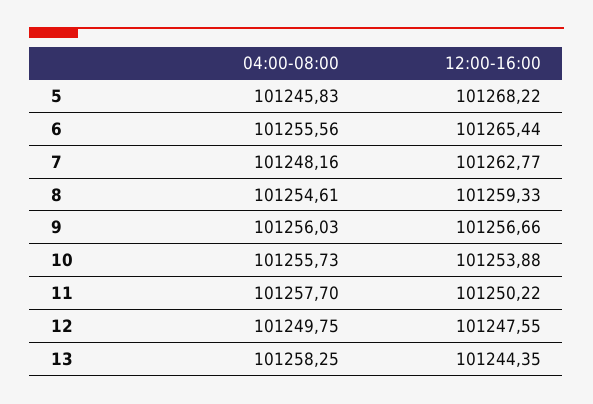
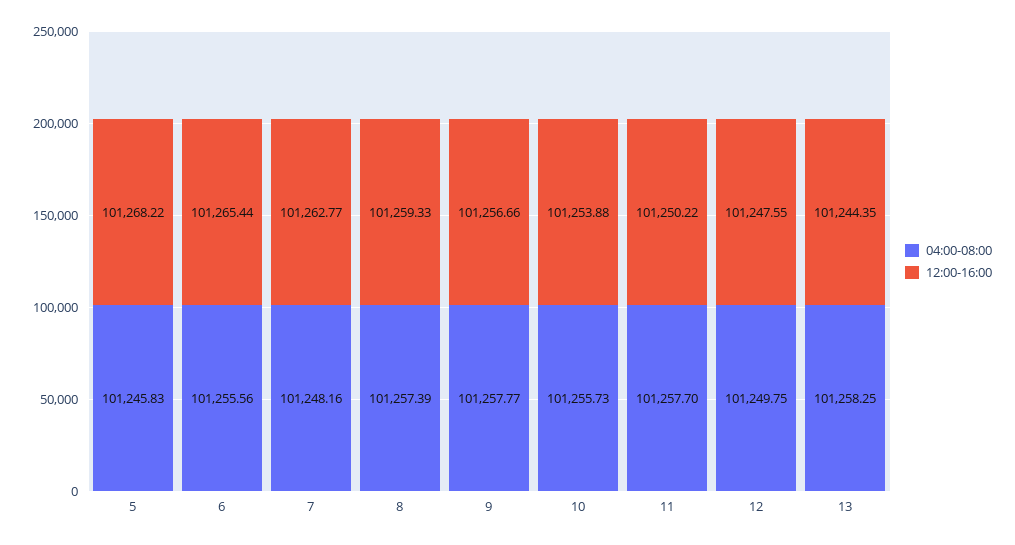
04:00-08:00, 8: 101254.61 -> 101257.39
04:00-08:00, 9: 101256.03 -> 101257.77

